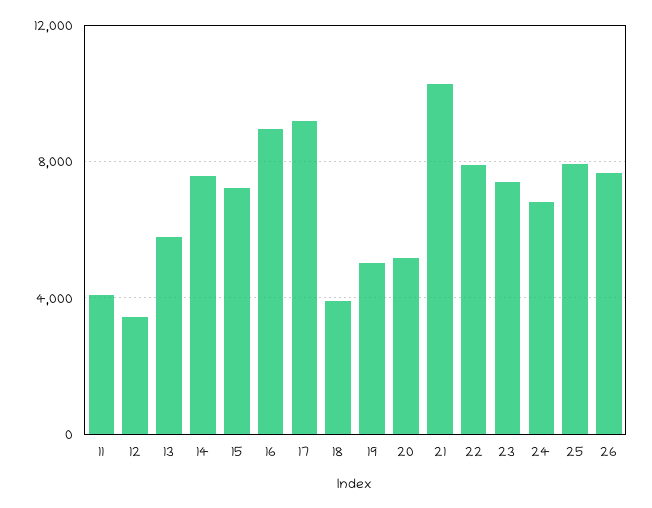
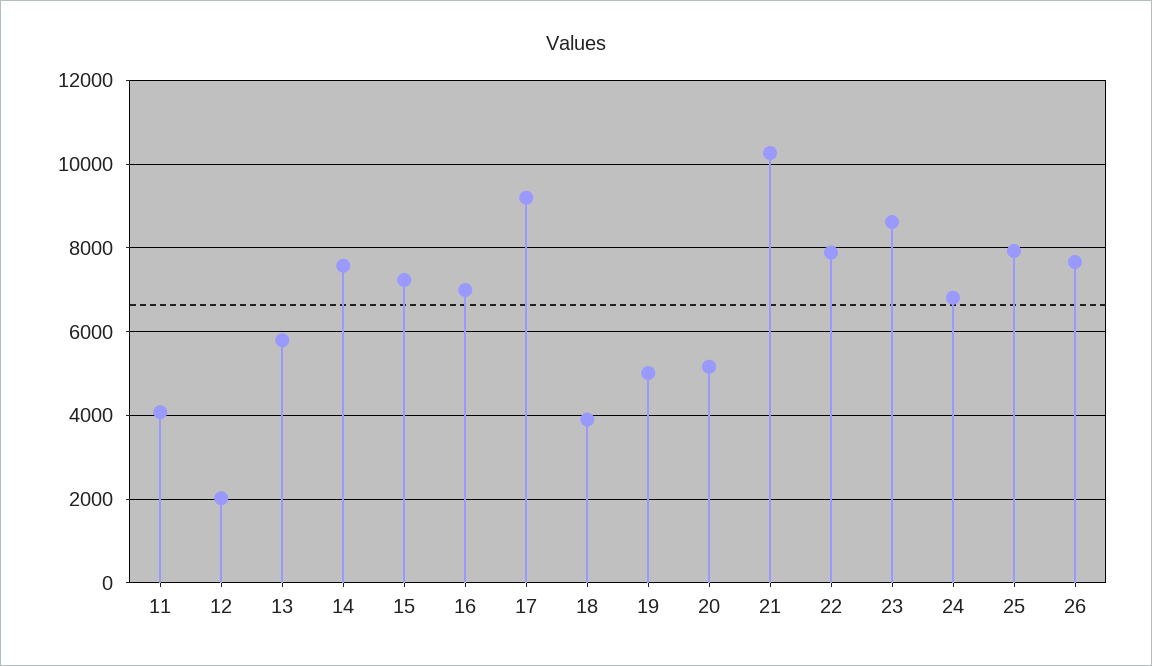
12: 3500 -> 2000
16: 9000 -> 7000
23: 7500 -> 8600

